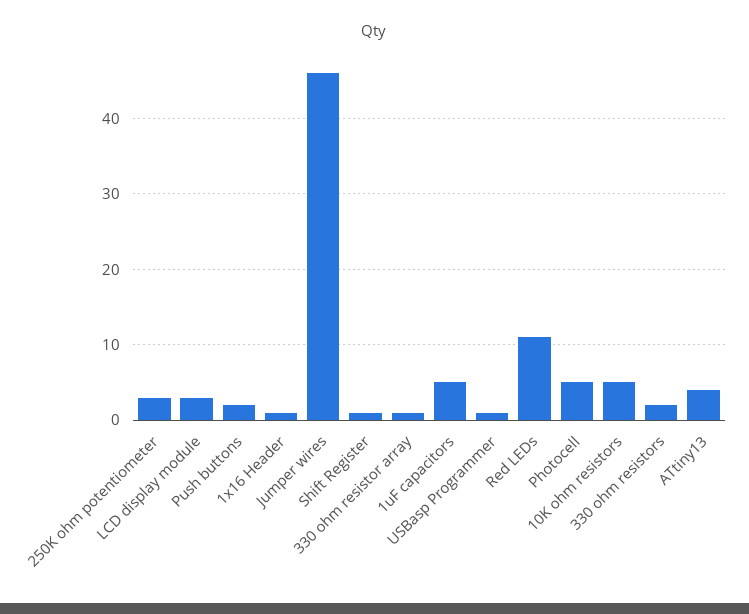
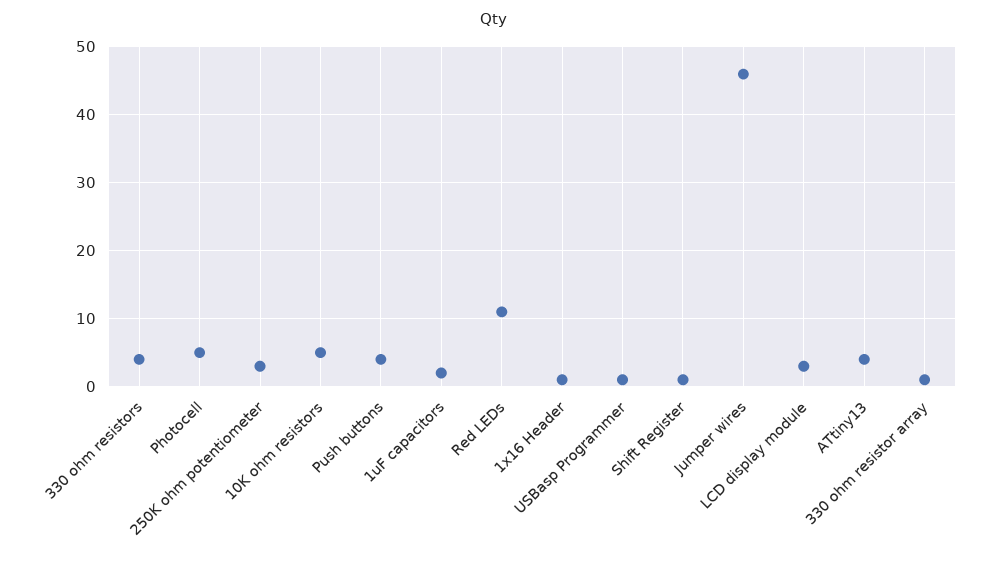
Push buttons: 2 -> 4
1uF capacitors: 5 -> 2
330 ohm resistors: 2 -> 4

